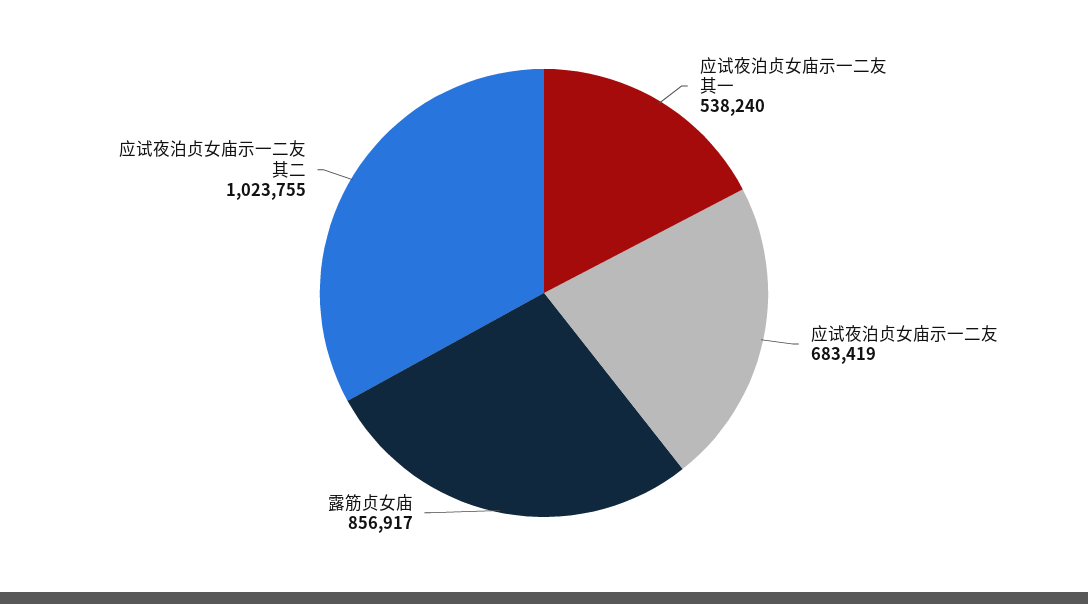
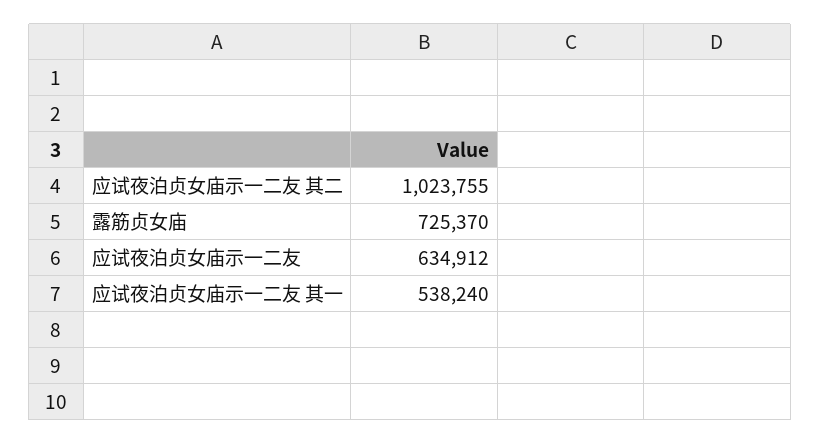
应试夜泊贞女庙示一二友: 683419 -> 634912
露筋贞女庙: 856917 -> 725370

